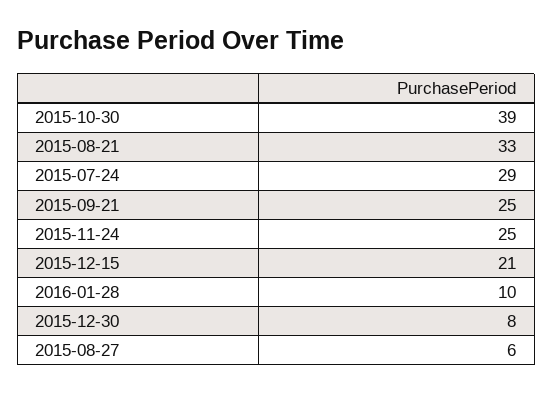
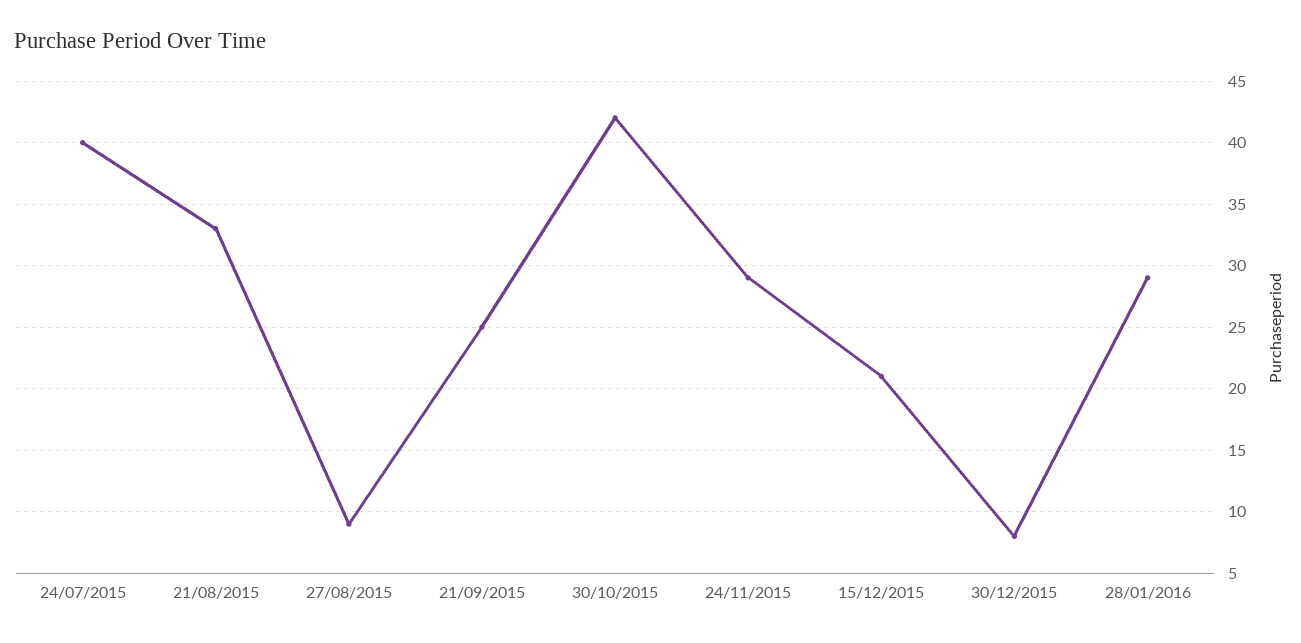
2015-10-30: 39 -> 42
2015-07-24: 29 -> 40
2015-11-24: 25 -> 29
2016-01-28: 10 -> 29
2015-08-27: 6 -> 9

